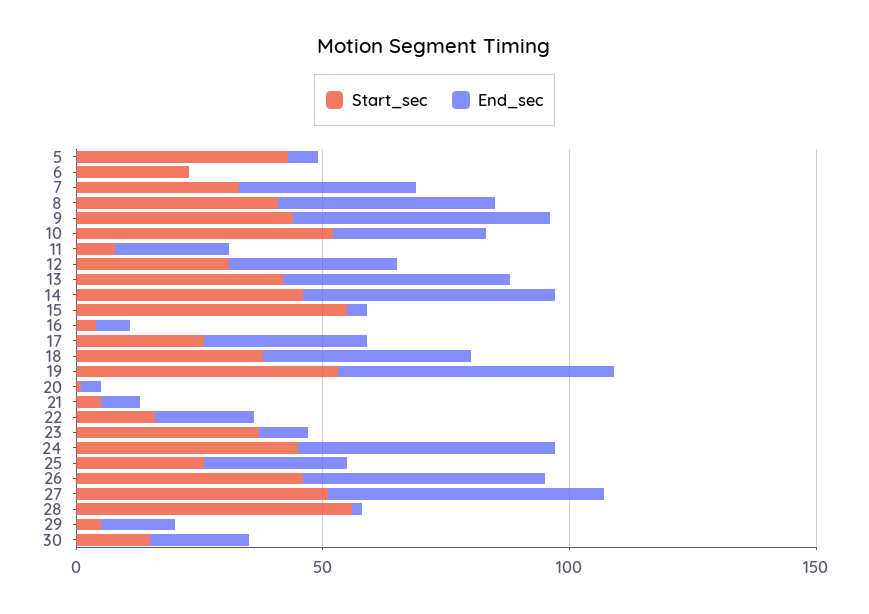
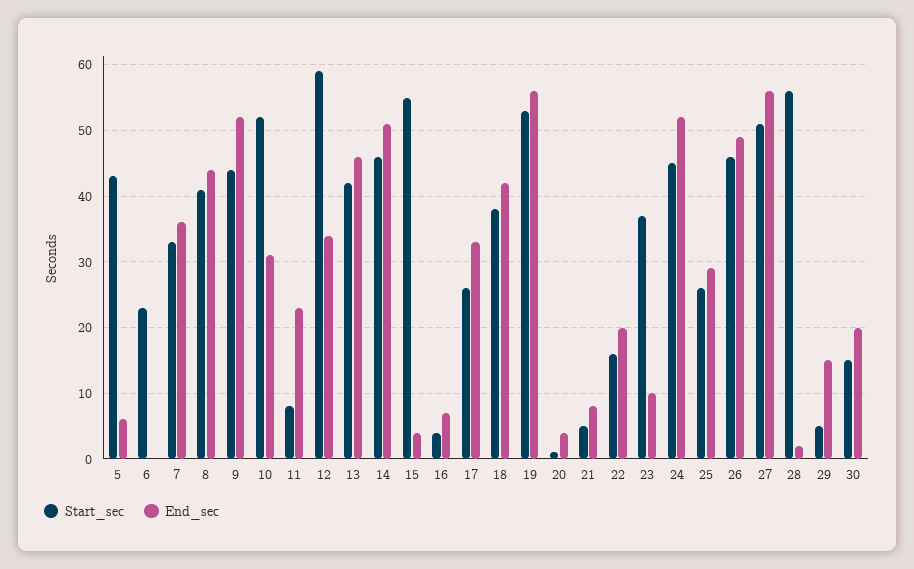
Start_sec, 12: 30 -> 59

